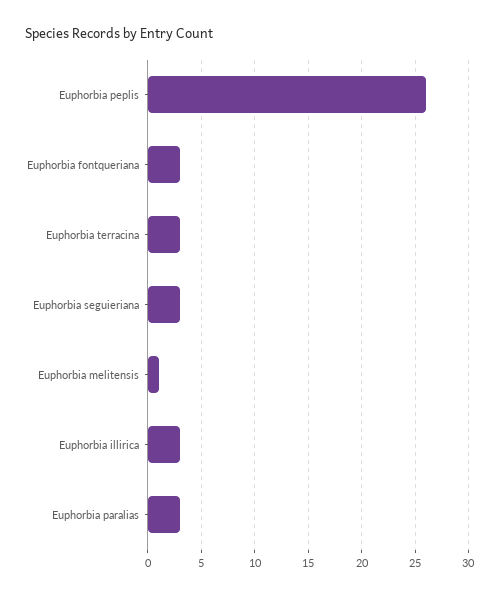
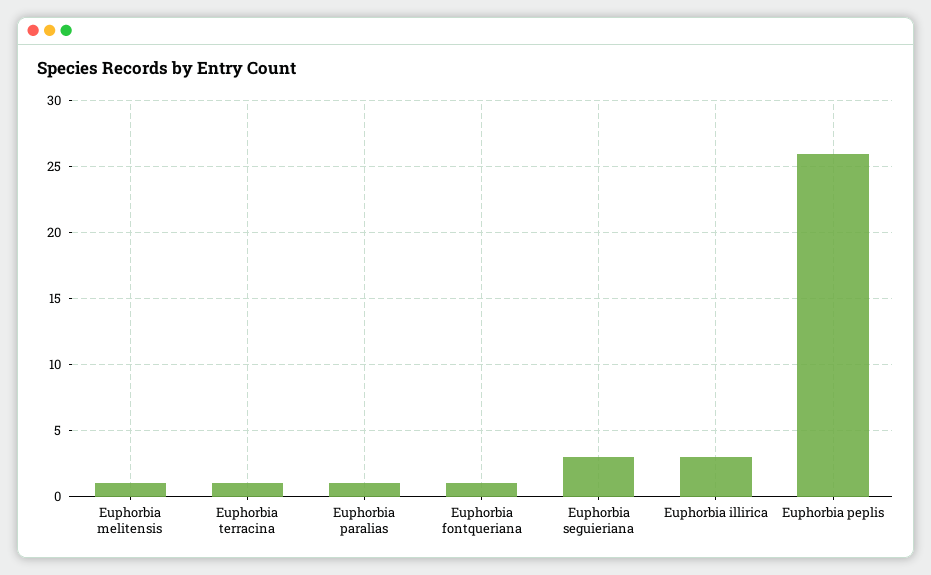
Euphorbia fontqueriana: 3 -> 1
Euphorbia terracina: 3 -> 1
Euphorbia paralias: 3 -> 1

